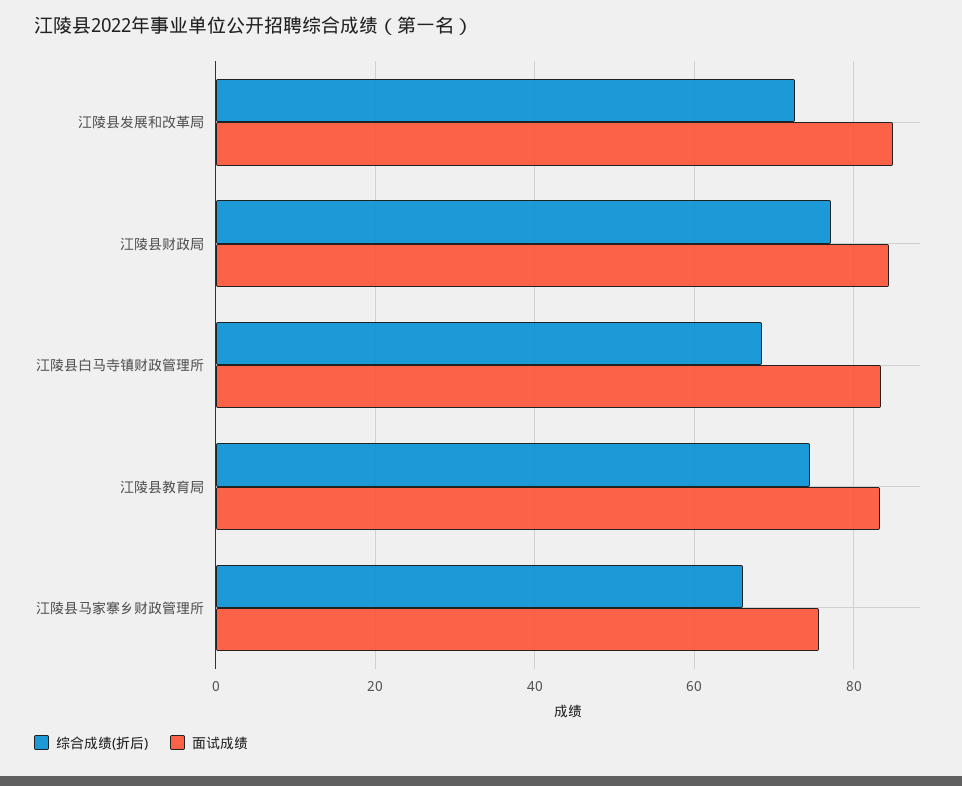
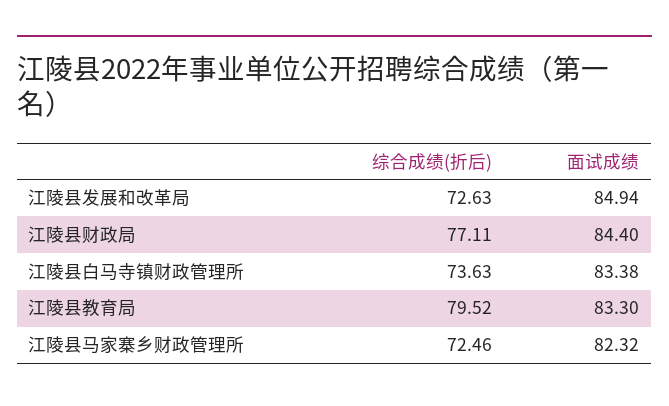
综合成绩(折后), 江陵县白马寺镇财政管理所: 68 -> 73.63
综合成绩(折后), 江陵县教育局: 74 -> 79.52
综合成绩(折后), 江陵县马家寨乡财政管理所: 66 -> 72.46
面试成绩, 江陵县马家寨乡财政管理所: 76 -> 82.32

